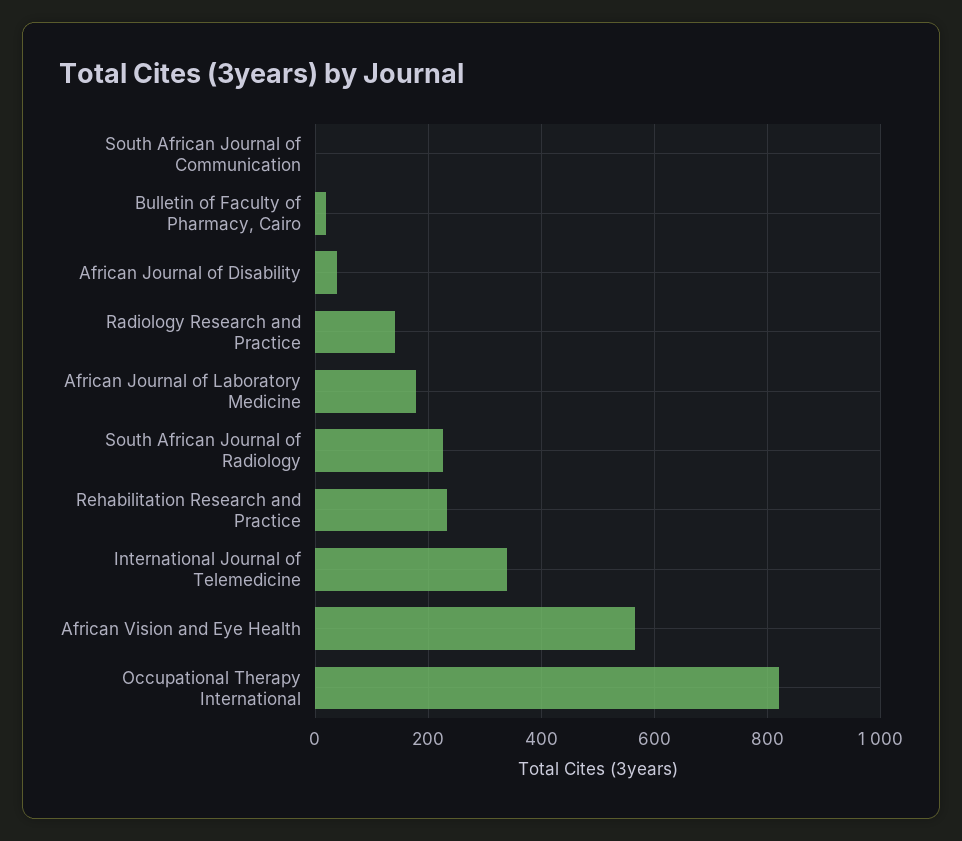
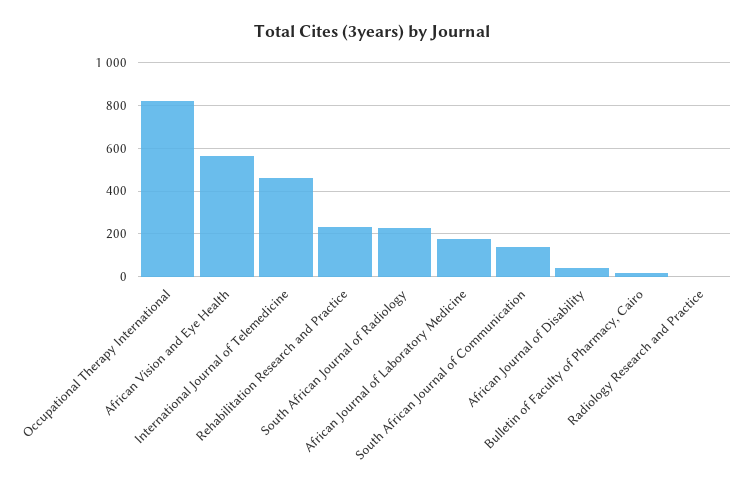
South African Journal of Communication: 0 -> 150
Radiology Research and Practice: 140 -> 0
International Journal of Telemedicine: 340 -> 450

